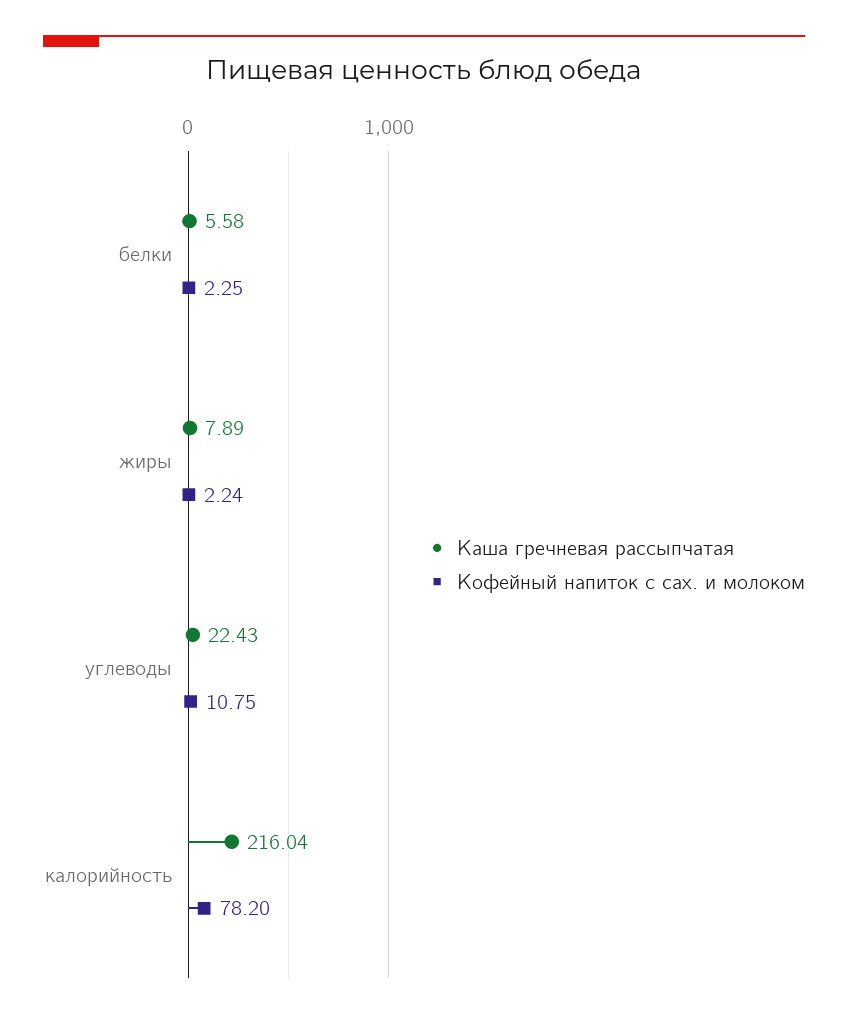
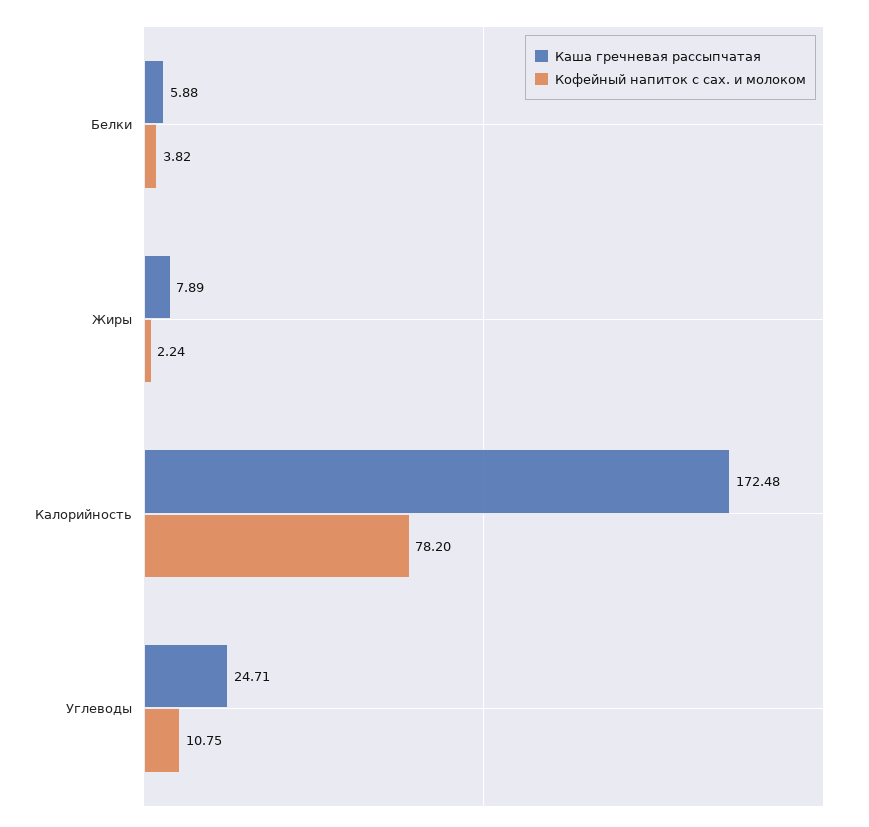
Каша гречневая рассыпчатая, белки: 5.58 -> 5.88
Кофейный напиток с сах. и молоком, белки: 2.25 -> 3.82
Каша гречневая рассыпчатая, углеводы: 22.43 -> 24.71
Каша гречневая рассыпчатая, калорийность: 216.04 -> 172.48

